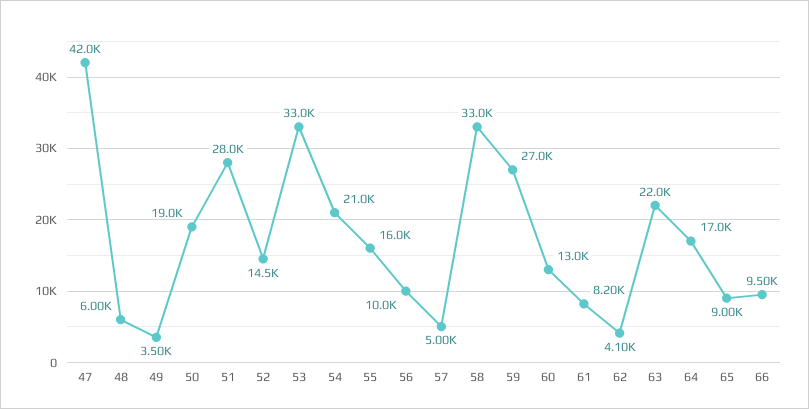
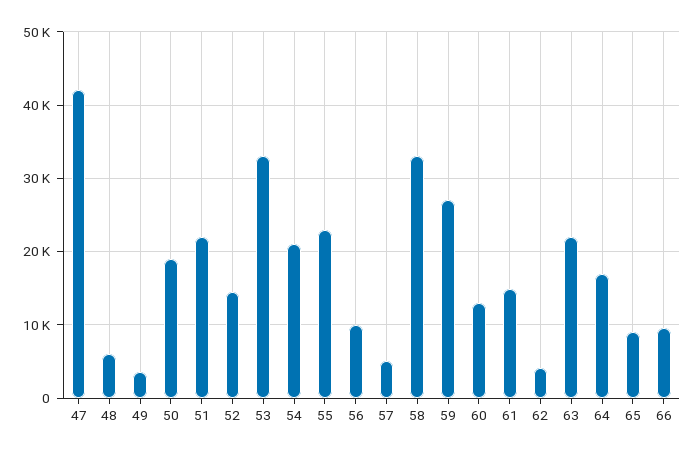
51: 28000 -> 22000
55: 16000 -> 23000
61: 8200 -> 15000

